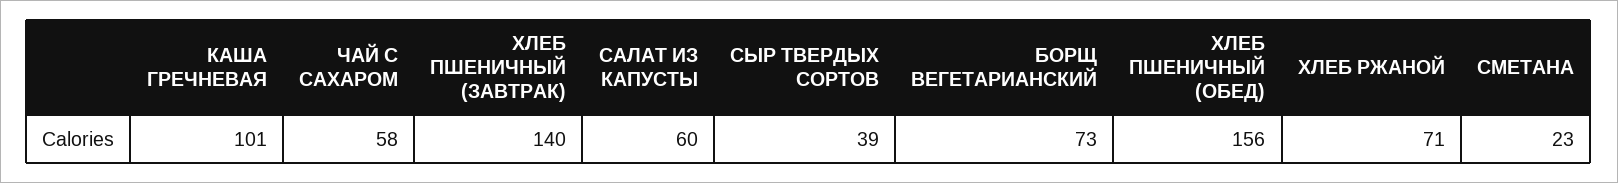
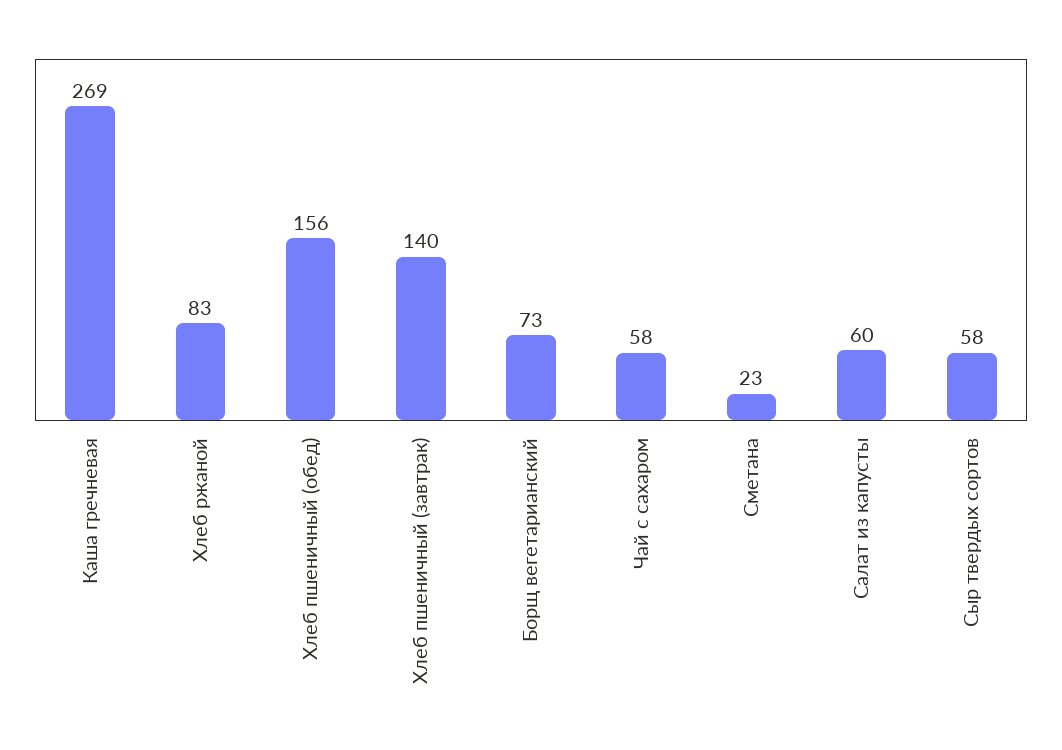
КАША ГРЕЧНЕВАЯ: 101 -> 269
СЫР ТВЕРДЫХ СОРТОВ: 39 -> 58
ХЛЕБ РЖАНОЙ: 71 -> 83

